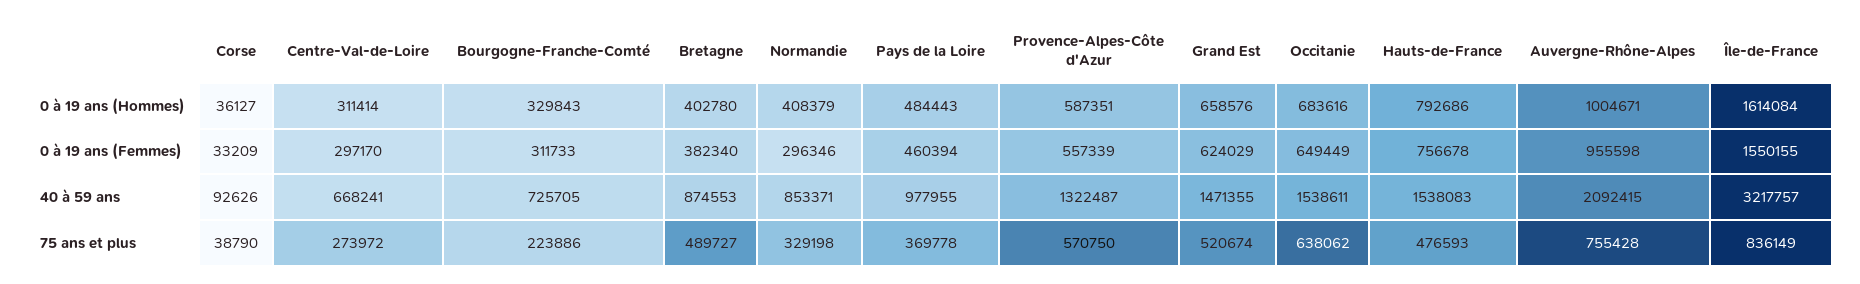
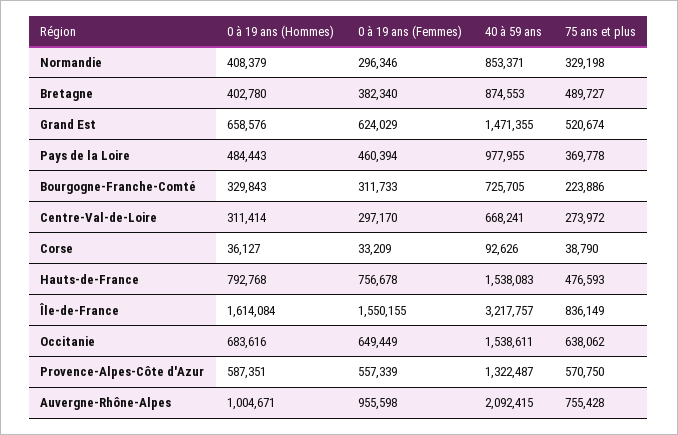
Hauts-de-France, 0 à 19 ans (Hommes): 792686 -> 792768

